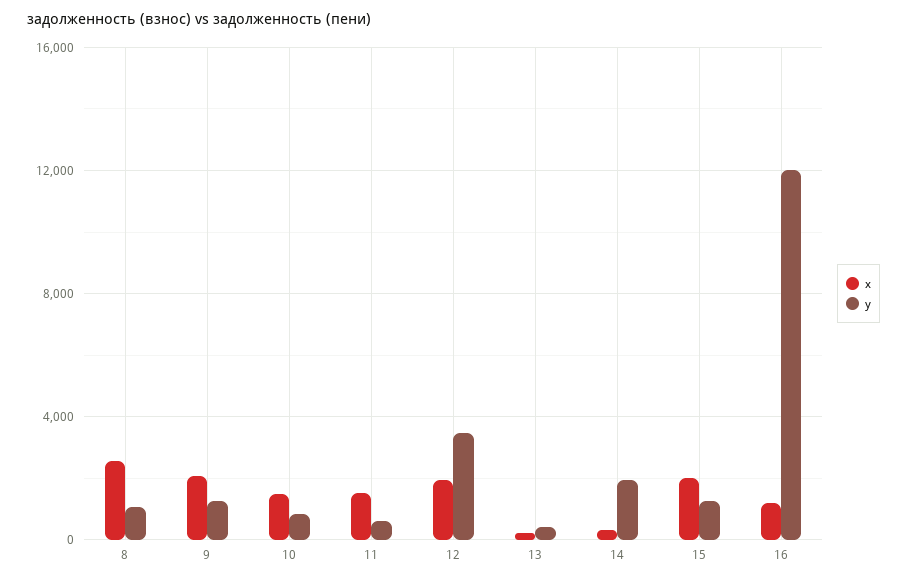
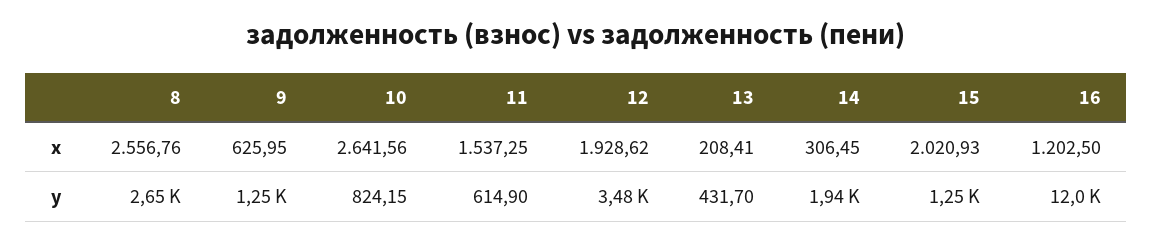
y, 8: 1000 -> 2650
x, 9: 2000 -> 625.95
x, 10: 1500 -> 2641.56

